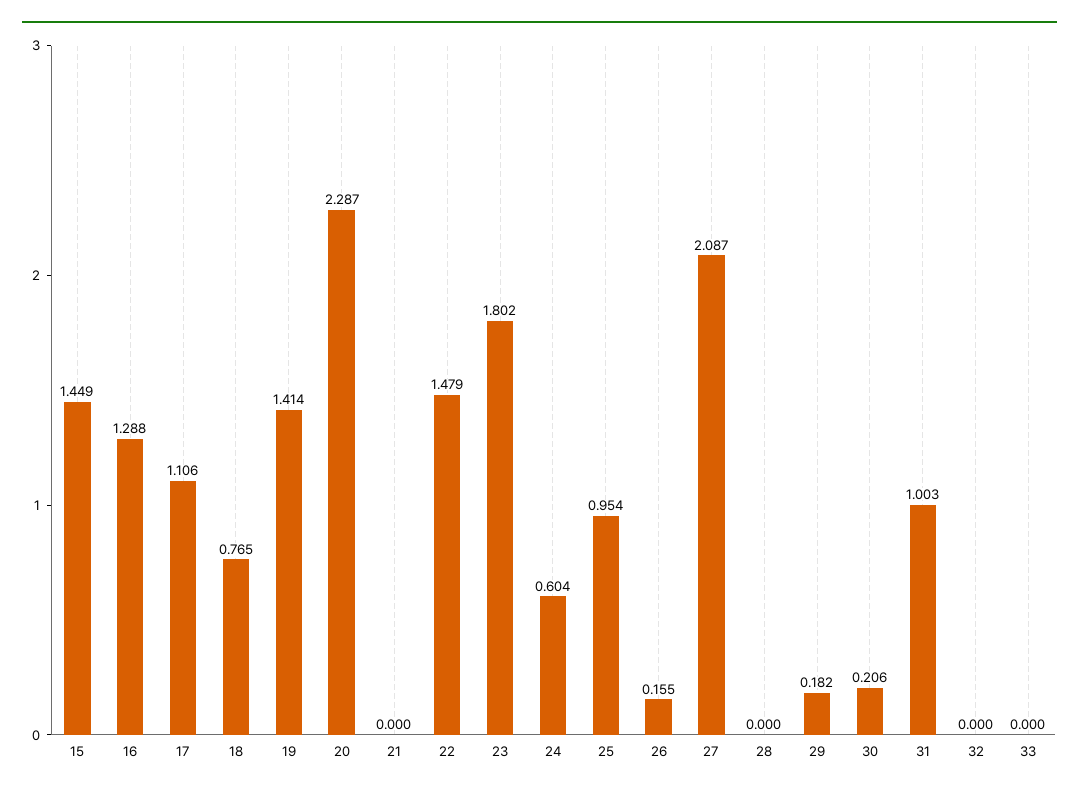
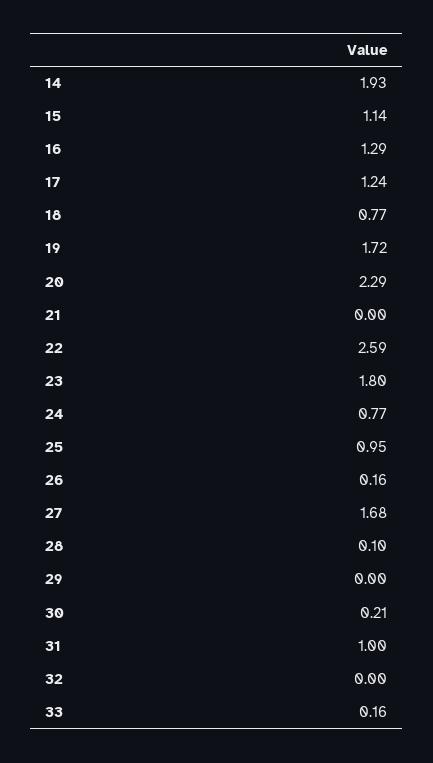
15: 1.449 -> 1.14
17: 1.106 -> 1.24
19: 1.414 -> 1.72
22: 1.479 -> 2.59
24: 0.604 -> 0.77
27: 2.087 -> 1.68
28: 0 -> 0.1
29: 0.182 -> 0
33: 0 -> 0.16
14: none -> 1.93

